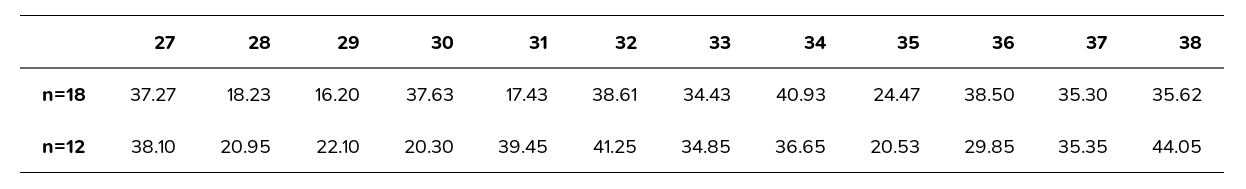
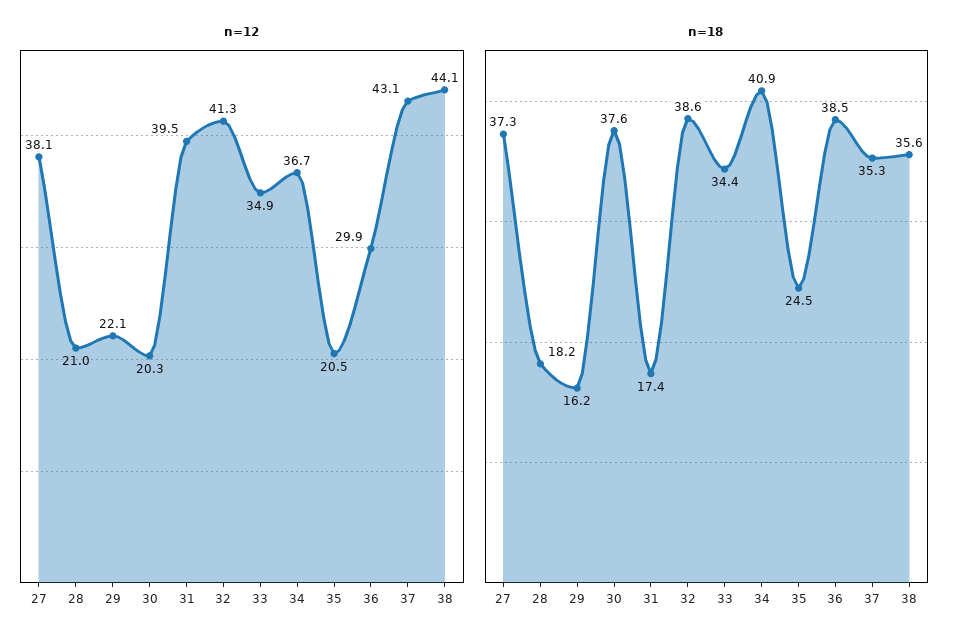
n=12, 37: 35.35 -> 43.1

